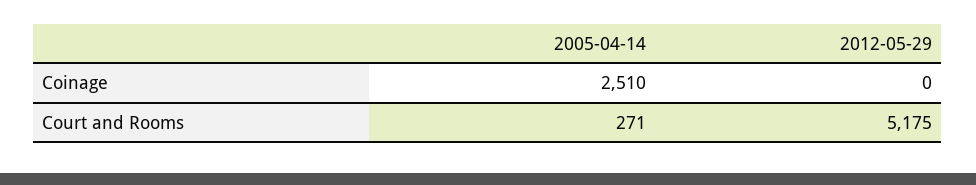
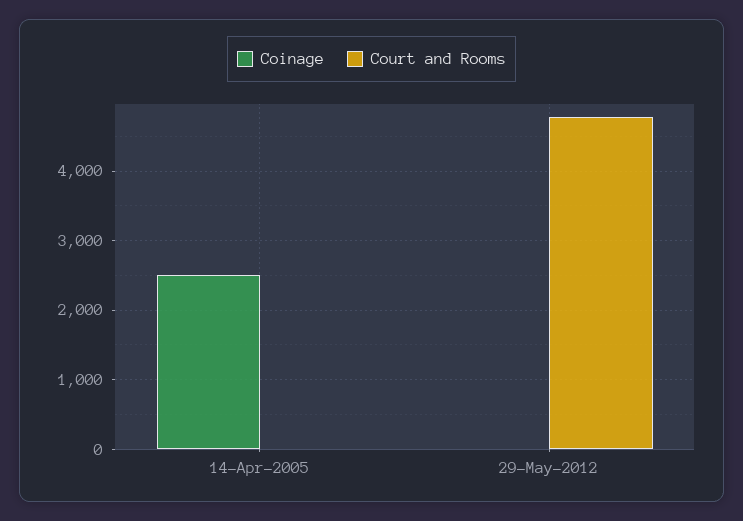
Court and Rooms, 2005-04-14: 271 -> 0
Court and Rooms, 2012-05-29: 5175 -> 4800

